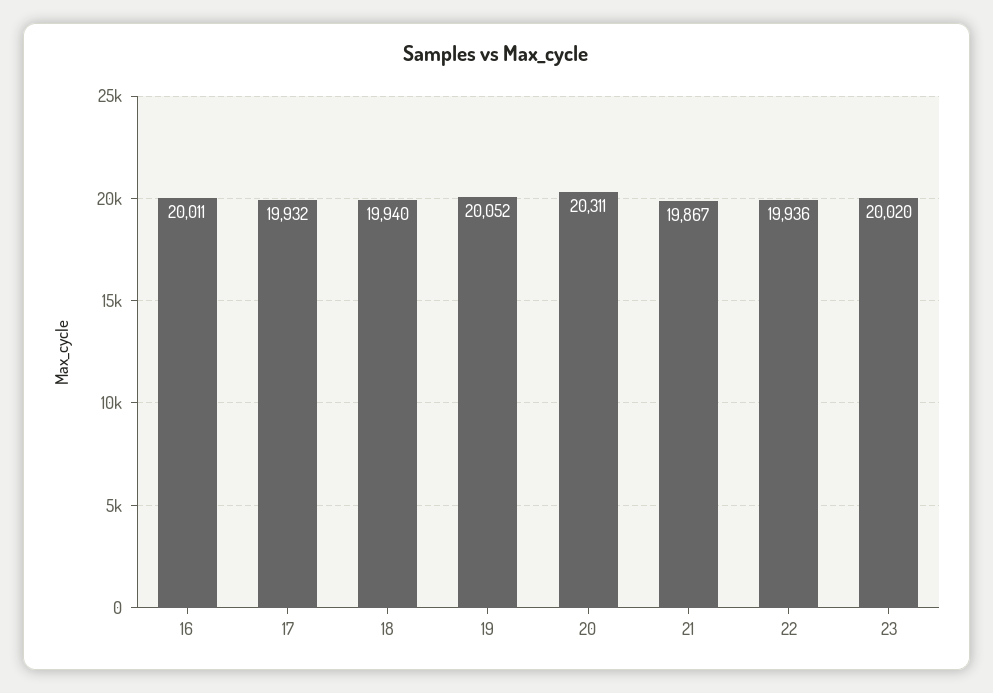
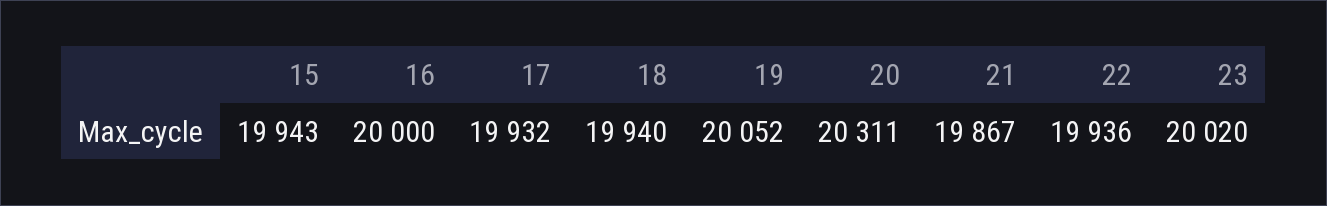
16: 20011 -> 20000
15: none -> 19943

